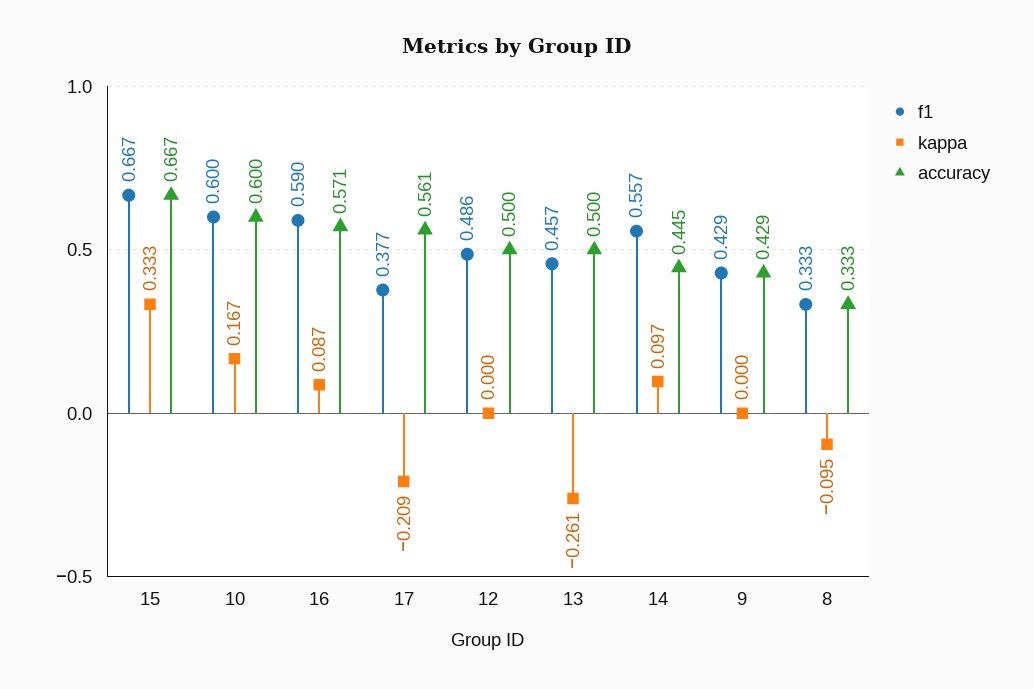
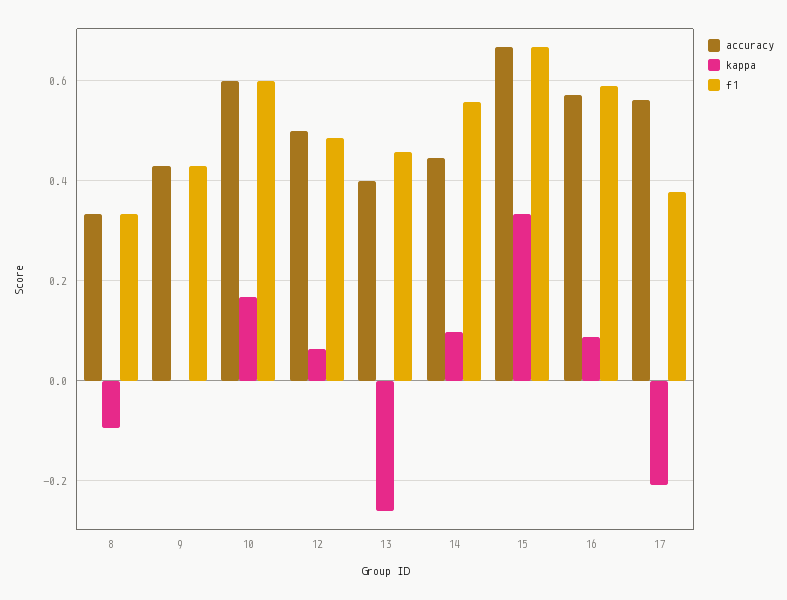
kappa, 12: 0 -> 0.06
accuracy, 13: 0.5 -> 0.4

